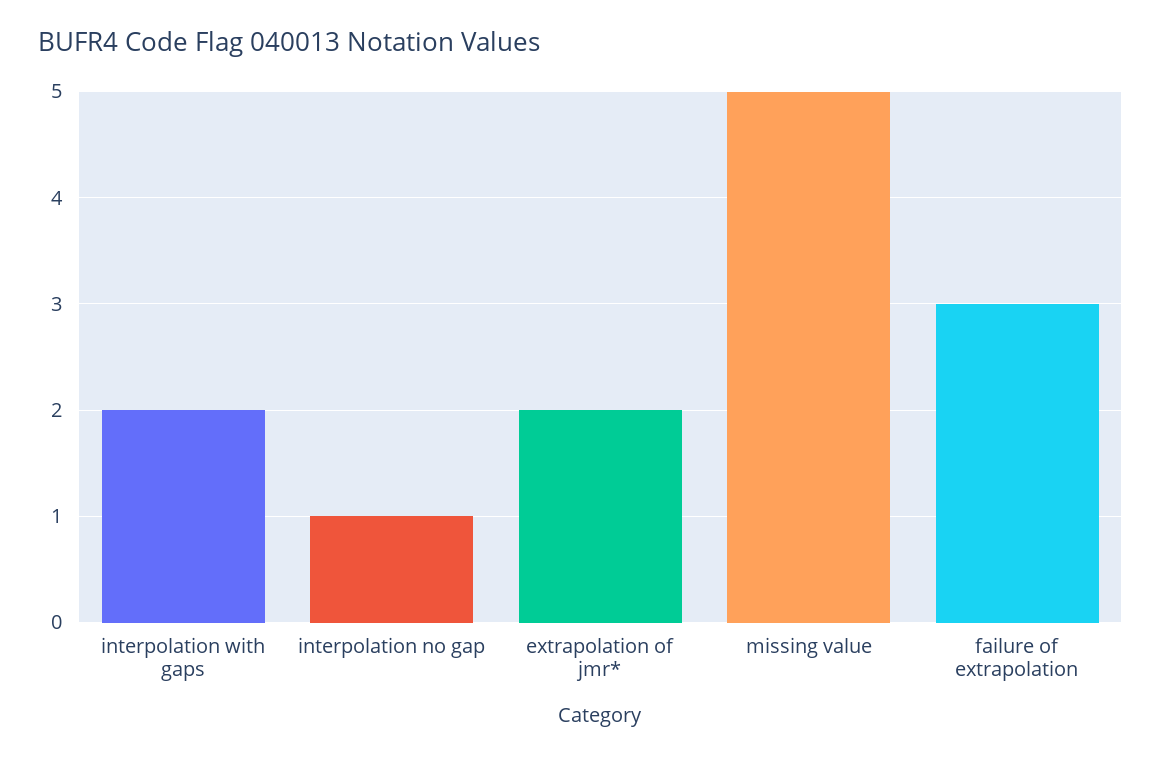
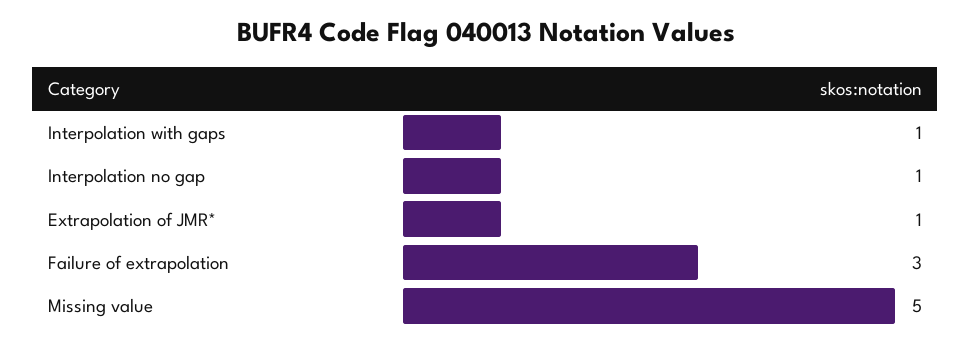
interpolation with gaps: 2 -> 1
extrapolation of jmr*: 2 -> 1

